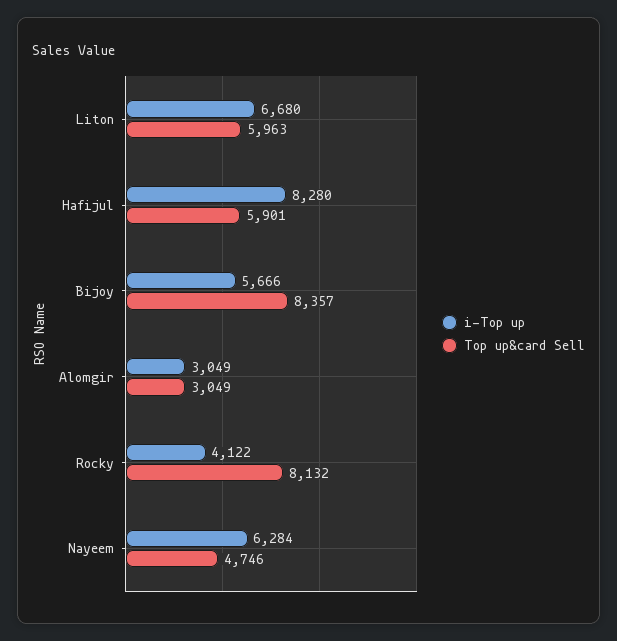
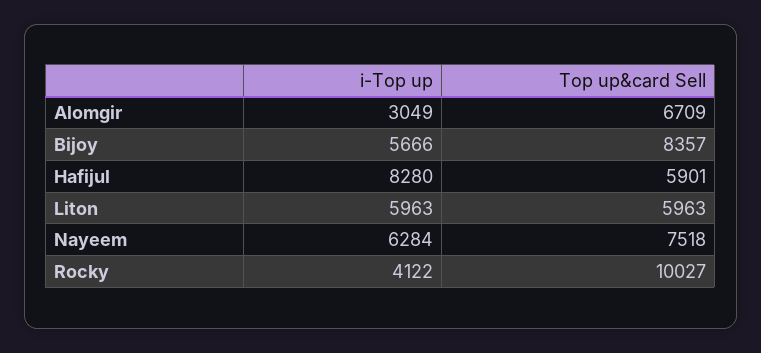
i-Top up, Liton: 6680 -> 5963
Top up&card Sell, Alomgir: 3049 -> 6709
Top up&card Sell, Rocky: 8132 -> 10027
Top up&card Sell, Nayeem: 4746 -> 7518

